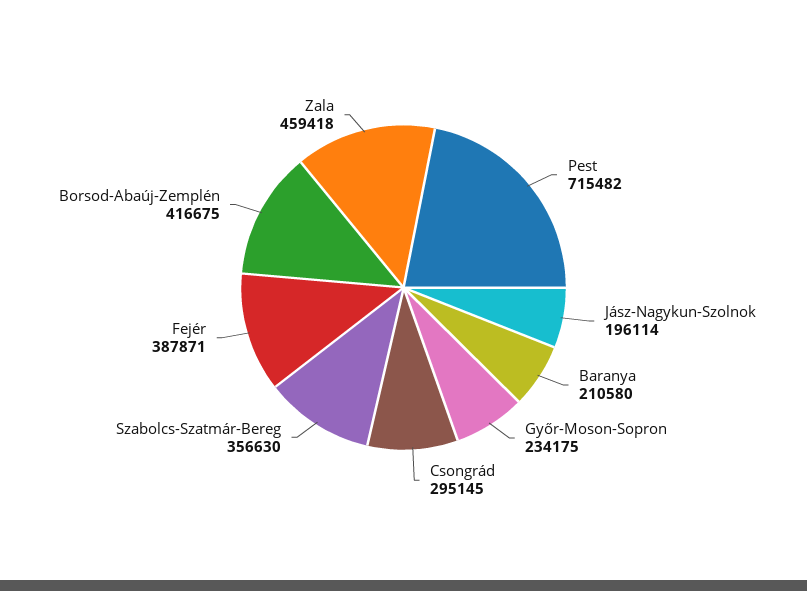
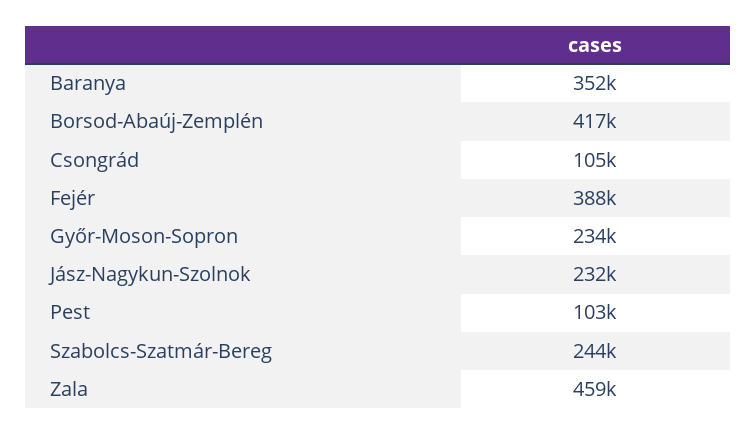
Pest: 715482 -> 103000
Jász-Nagykun-Szolnok: 196114 -> 232000
Baranya: 210580 -> 352000
Csongrád: 295145 -> 105000
Szabolcs-Szatmár-Bereg: 356630 -> 244000

